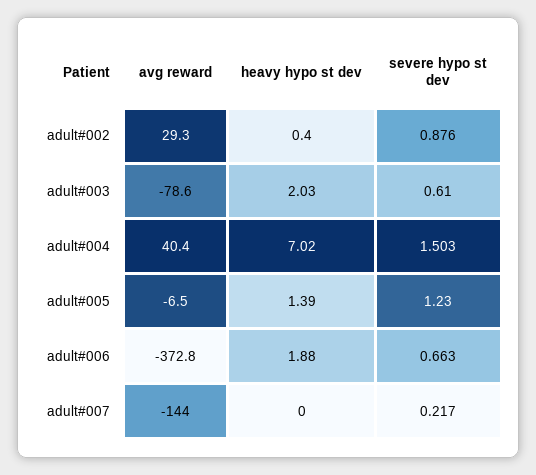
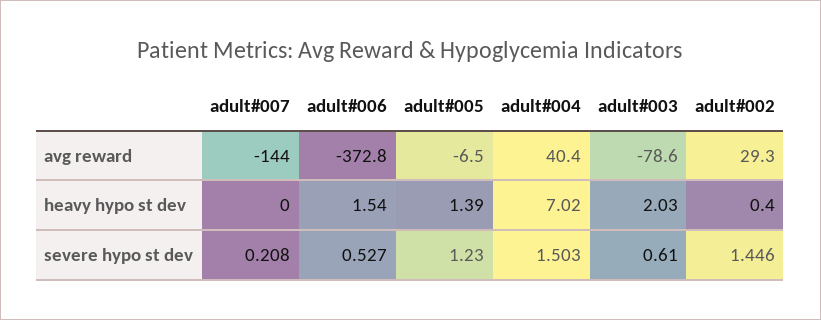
severe hypo st dev, adult#002: 0.876 -> 1.446
heavy hypo st dev, adult#006: 1.88 -> 1.54
severe hypo st dev, adult#006: 0.663 -> 0.527
severe hypo st dev, adult#007: 0.217 -> 0.208

